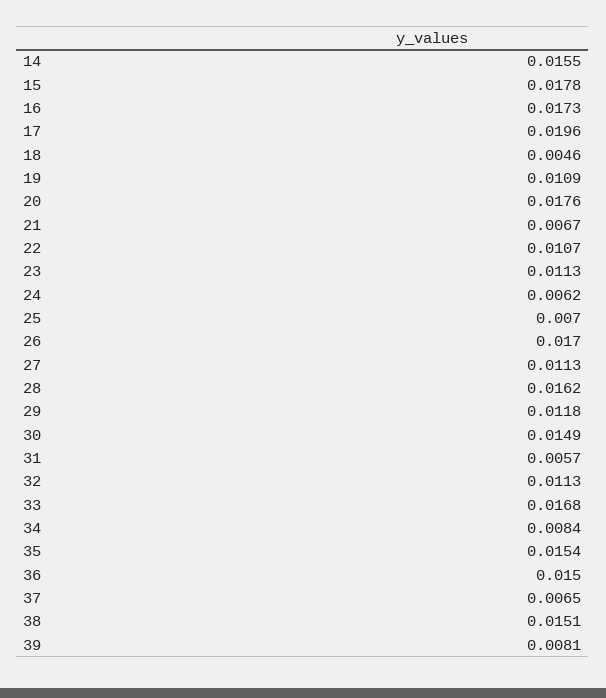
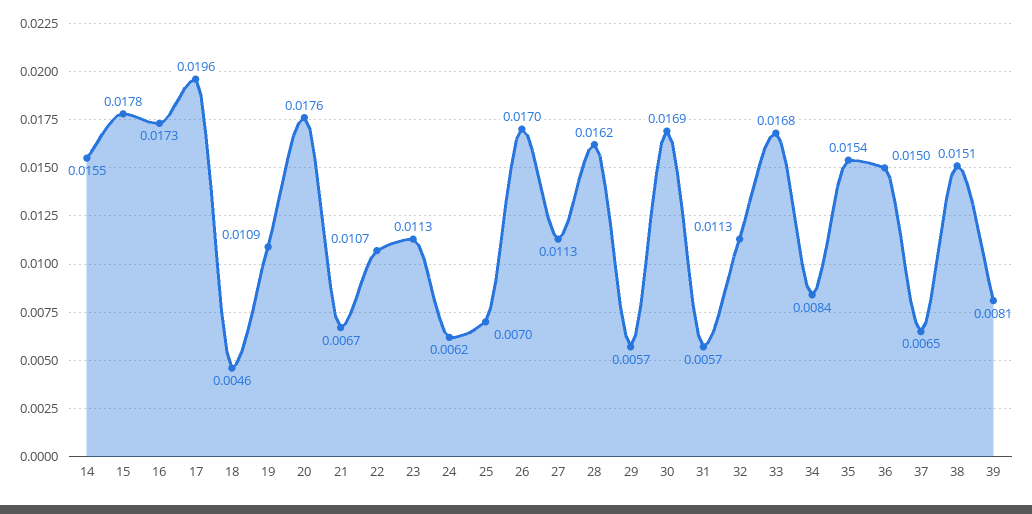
29: 0.0118 -> 0.0057
30: 0.0149 -> 0.0169

